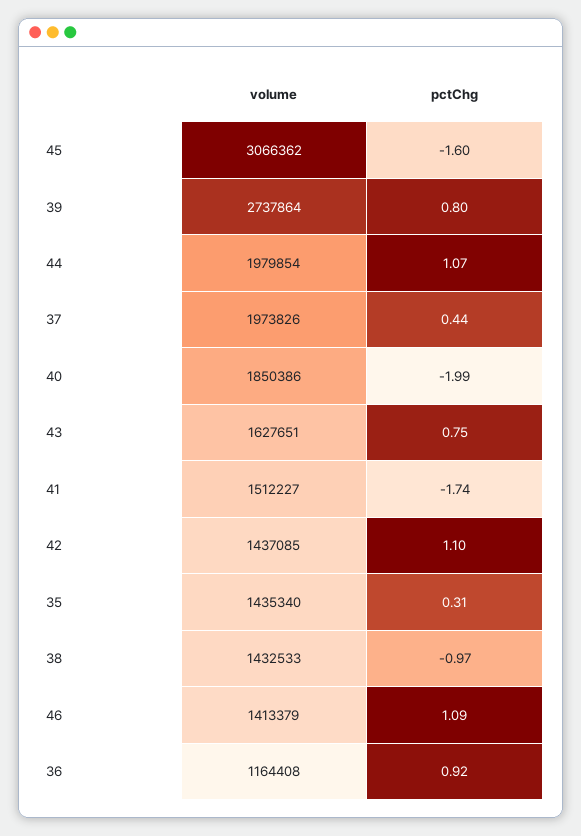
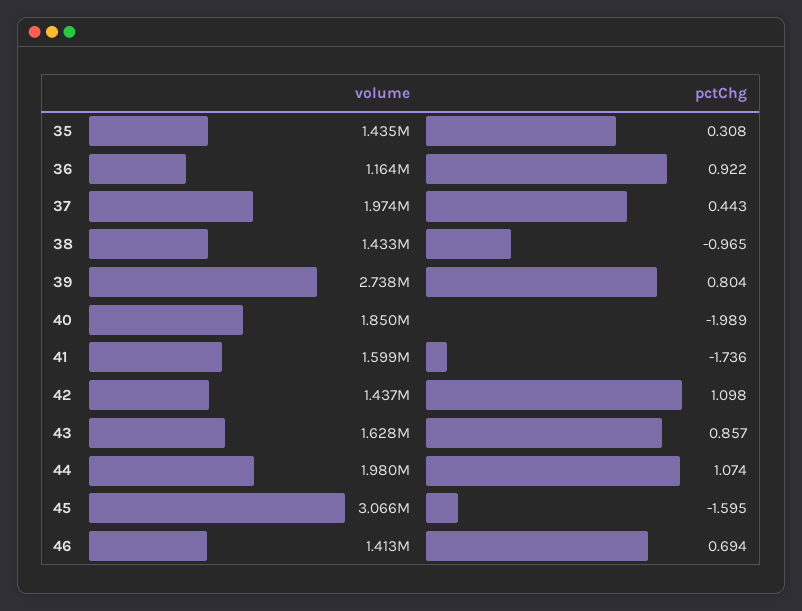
pctChg, 43: 0.75 -> 0.857
volume, 41: 1512227 -> 1599000
pctChg, 46: 1.09 -> 0.694

